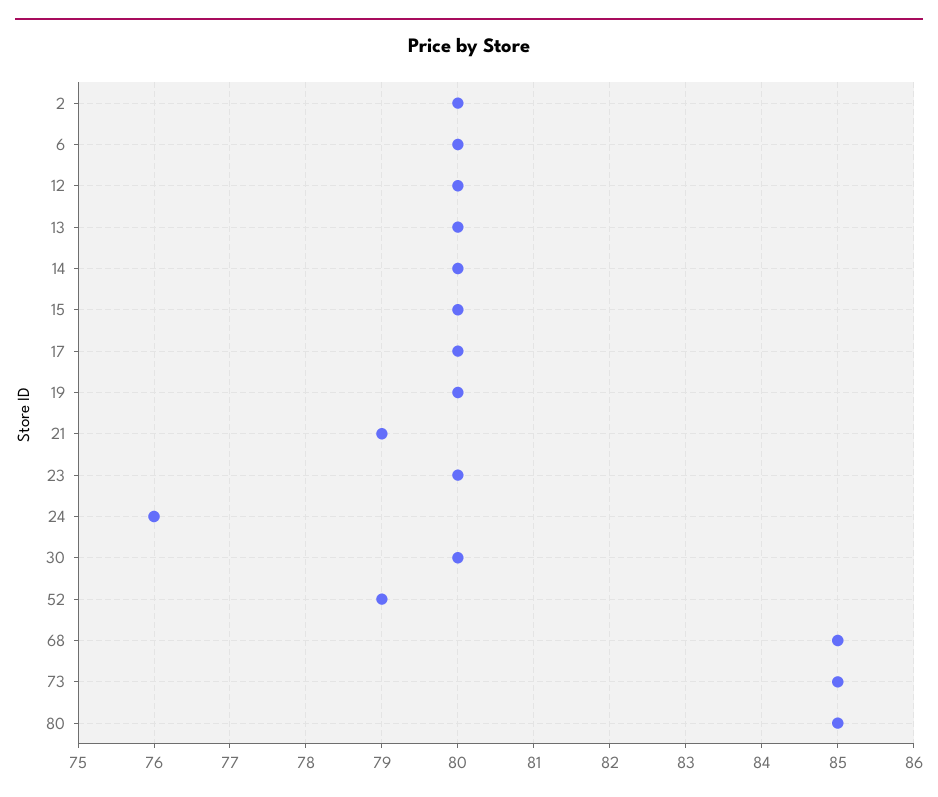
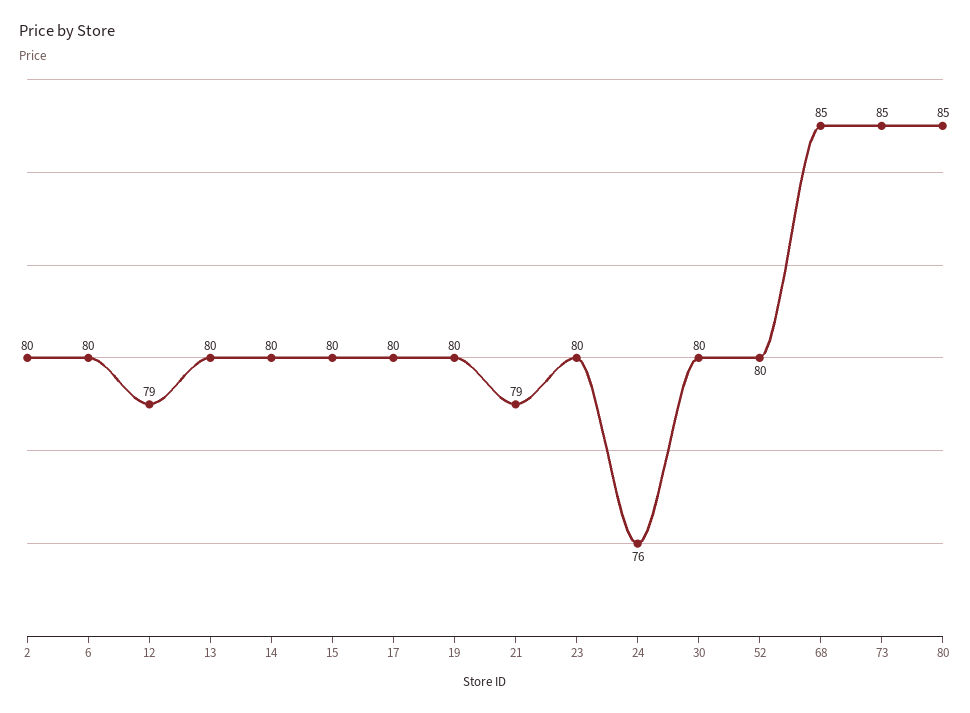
12: 80 -> 79
52: 79 -> 80

